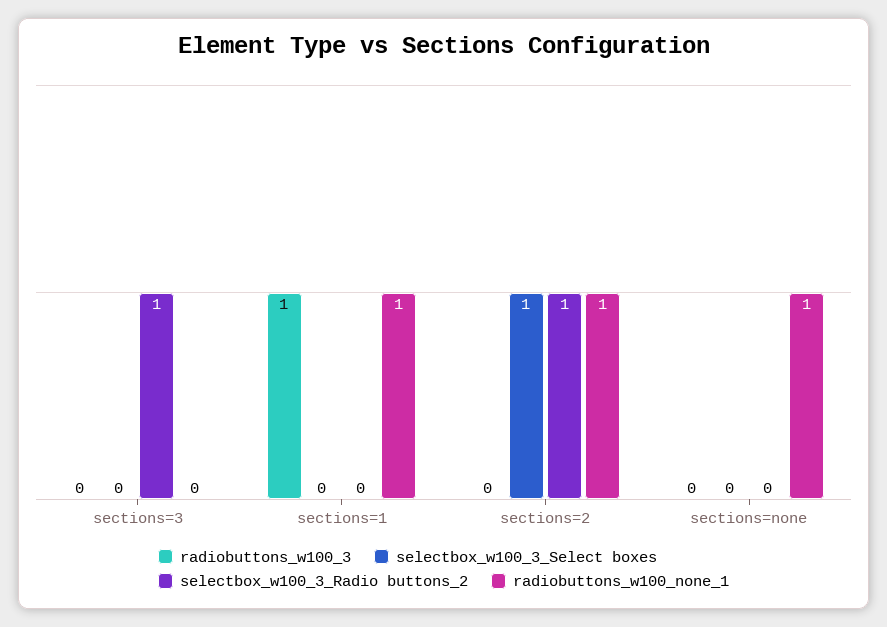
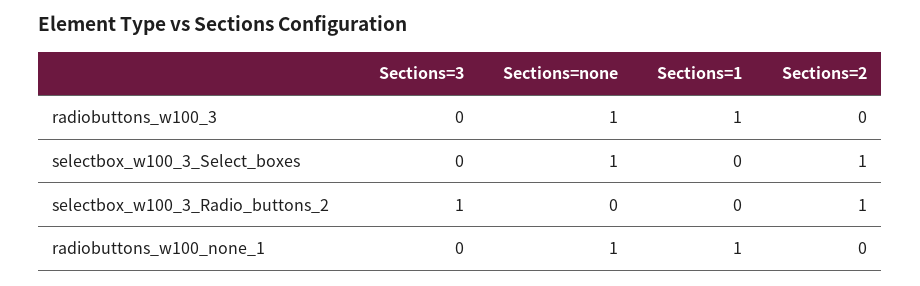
radiobuttons_w100_none_1, sections=2: 1 -> 0
radiobuttons_w100_3, sections=none: 0 -> 1
selectbox_w100_3_Select boxes, sections=none: 0 -> 1

